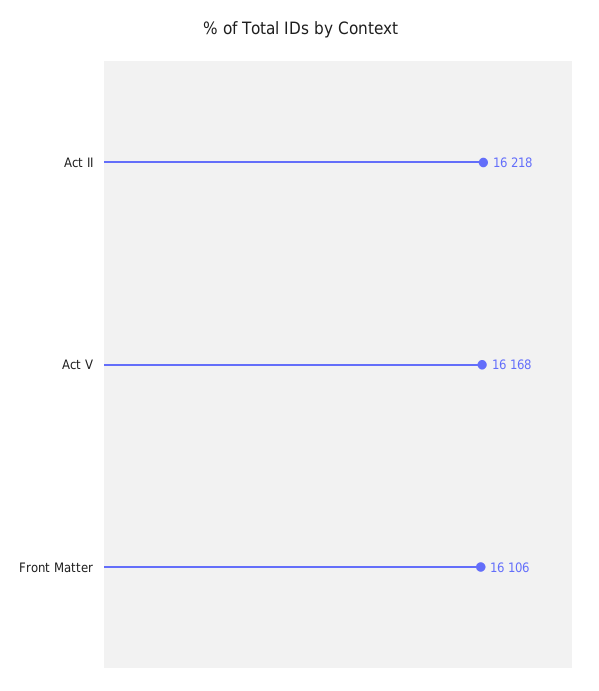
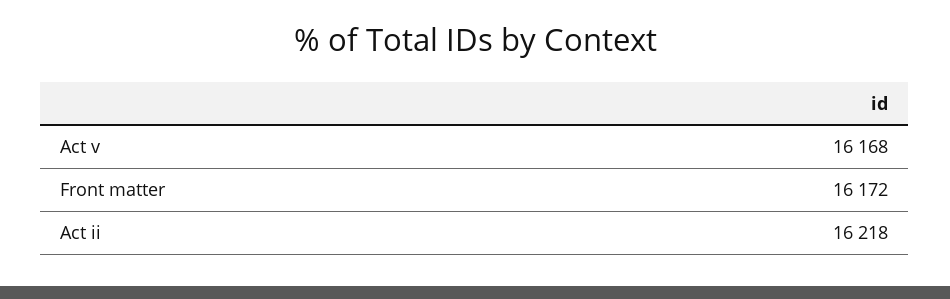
Front Matter: 16106 -> 16172

